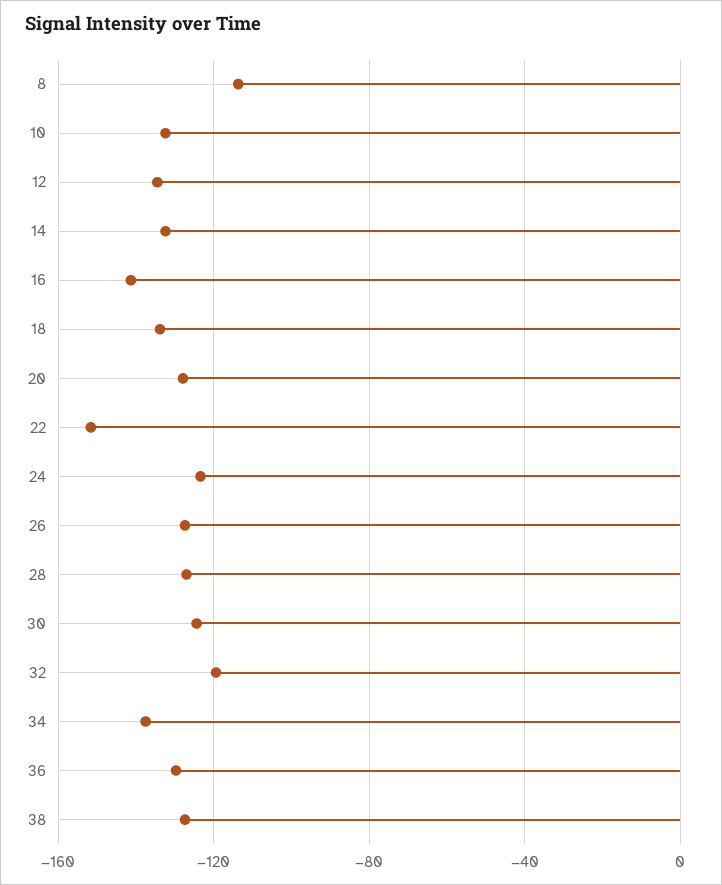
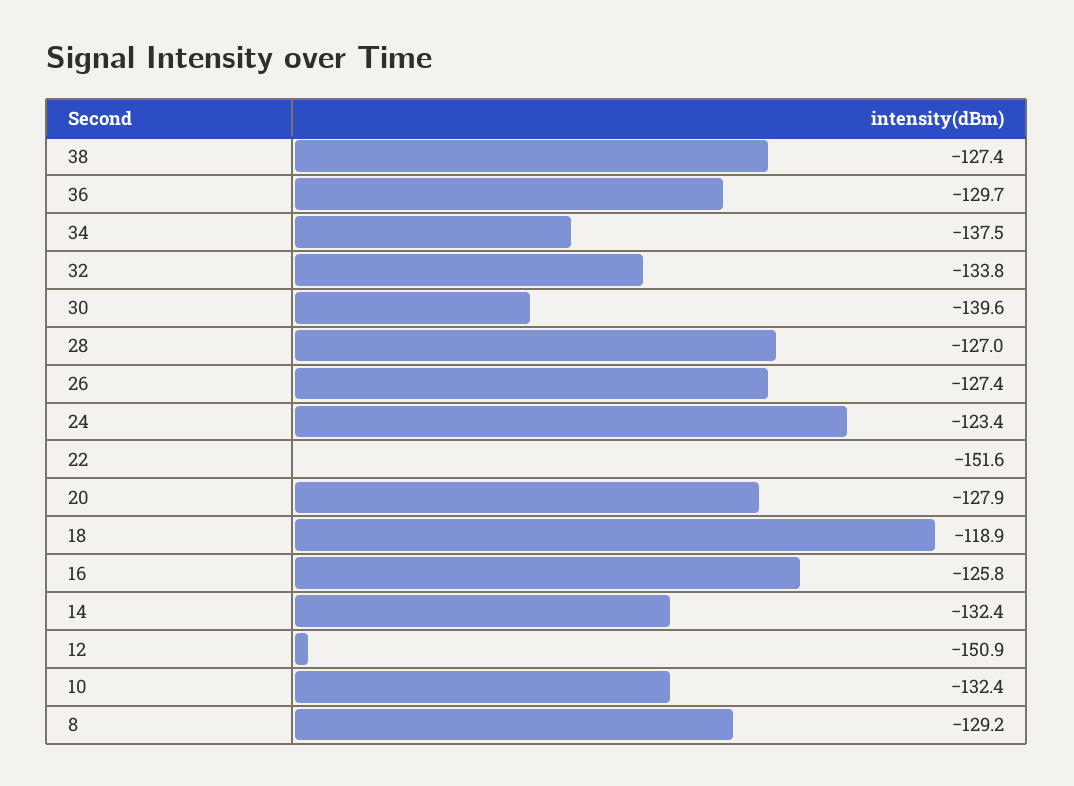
8: -115 -> -129.2
12: -135 -> -150.9
16: -140 -> -125.8
18: -135 -> -118.9
30: -125 -> -139.6
32: -120 -> -133.8

